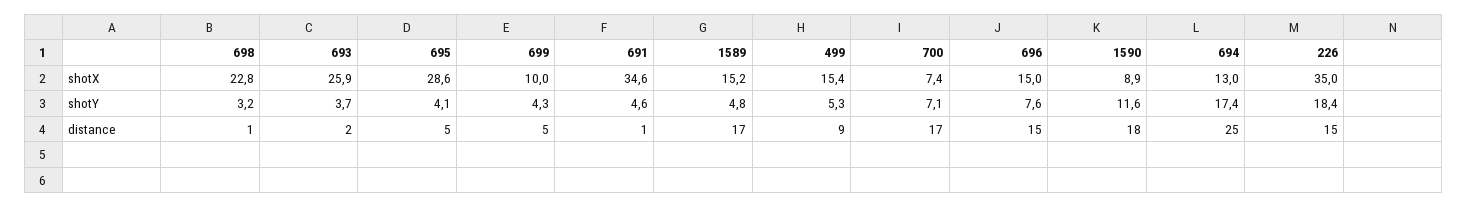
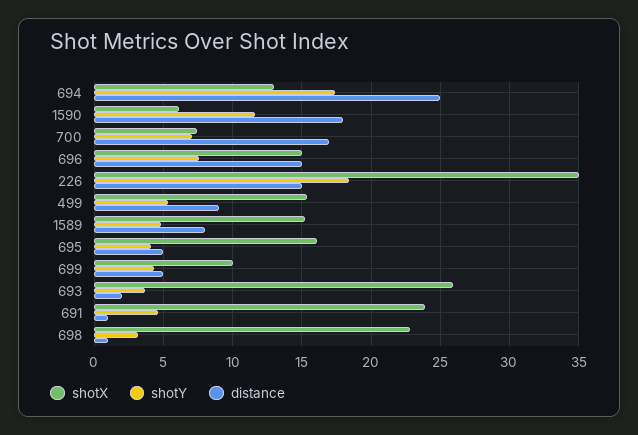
shotX, 695: 28.6 -> 16
shotX, 691: 34.6 -> 24
shotX, 1590: 8.9 -> 6
distance, 1589: 17 -> 8

